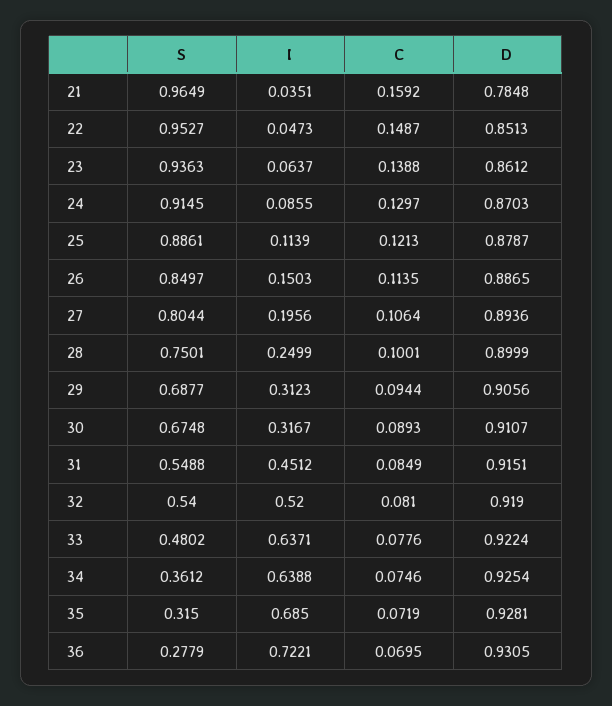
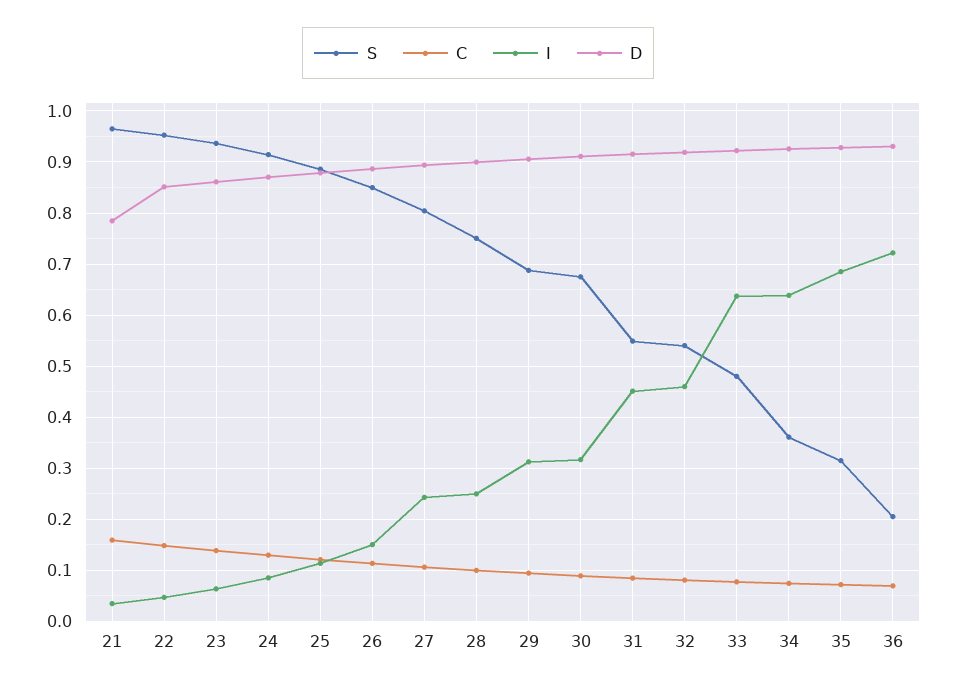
I, 27: 0.1956 -> 0.24
I, 32: 0.52 -> 0.46
S, 36: 0.2779 -> 0.2

